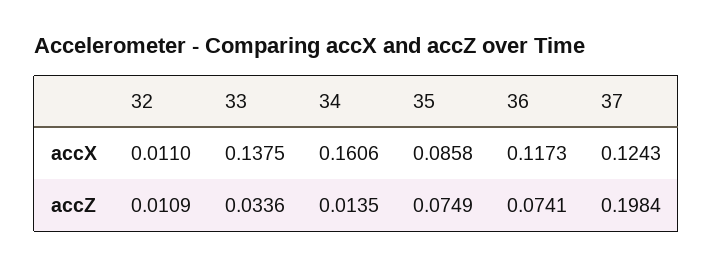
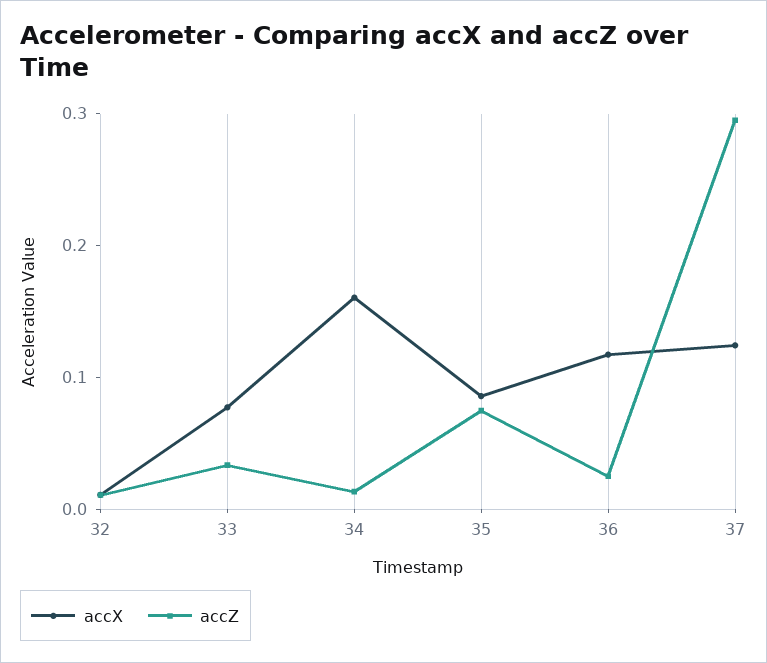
accX, 33: 0.1375 -> 0.08
accZ, 36: 0.0741 -> 0.02
accZ, 37: 0.1984 -> 0.3

